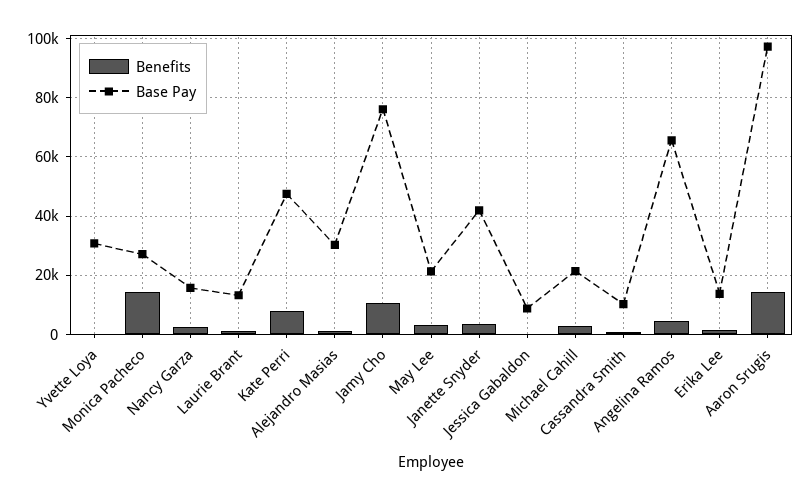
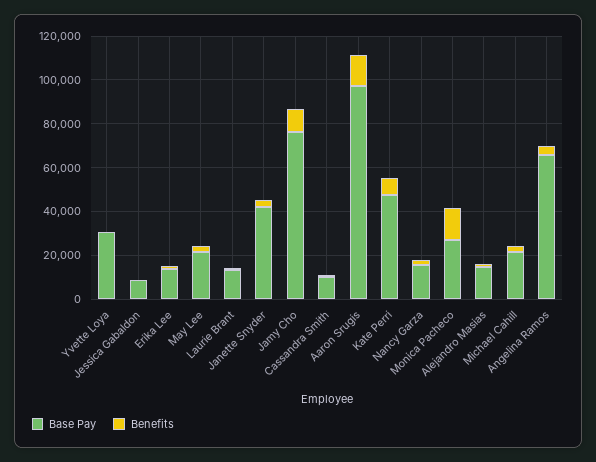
Base Pay, Alejandro Masias: 30000 -> 15000

